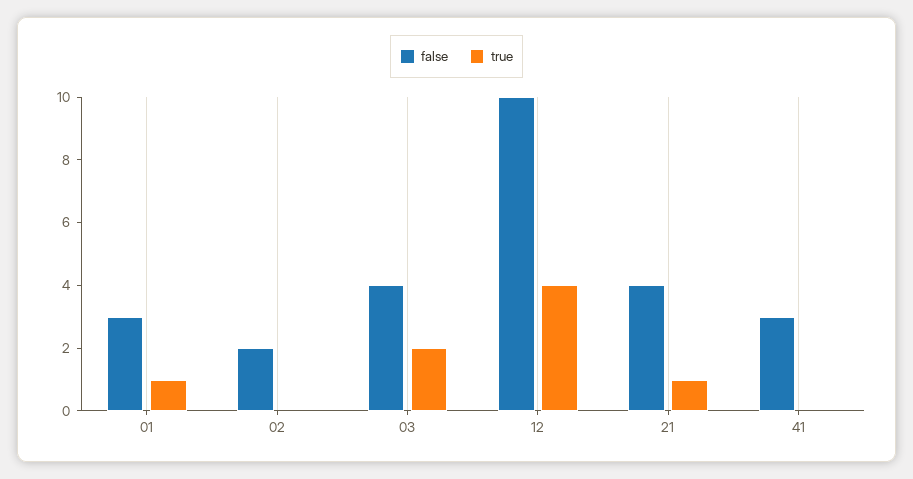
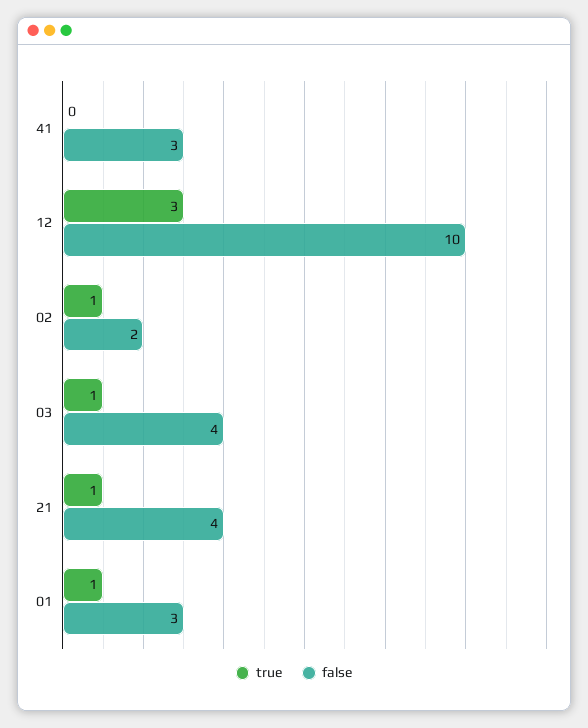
true, 02: 0 -> 1
true, 03: 2 -> 1
true, 12: 4 -> 3

